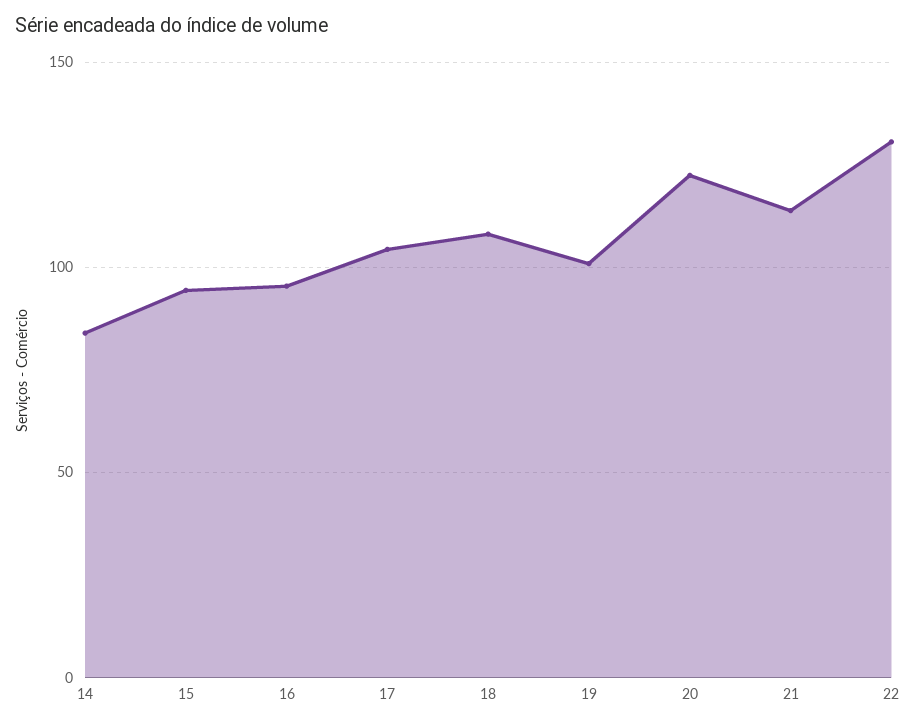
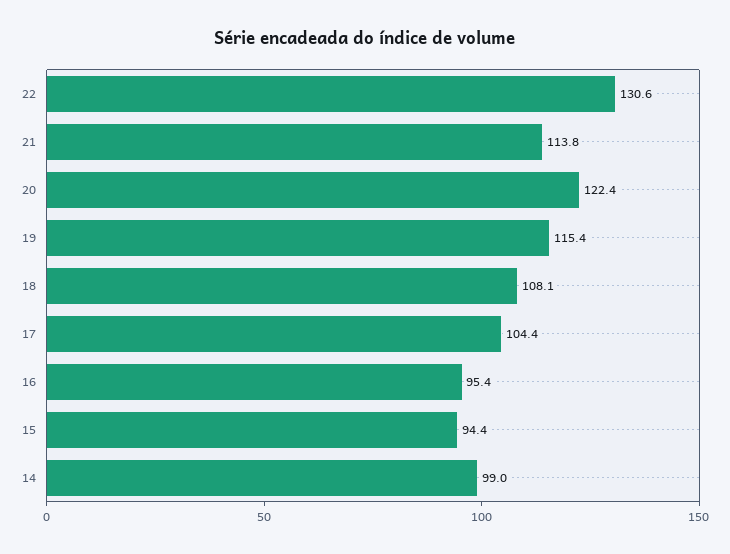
14: 85 -> 99
19: 100 -> 115.4

